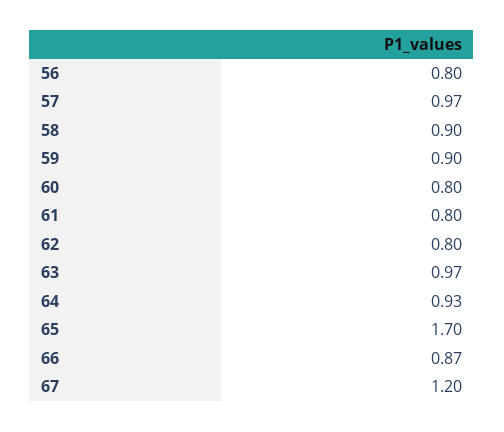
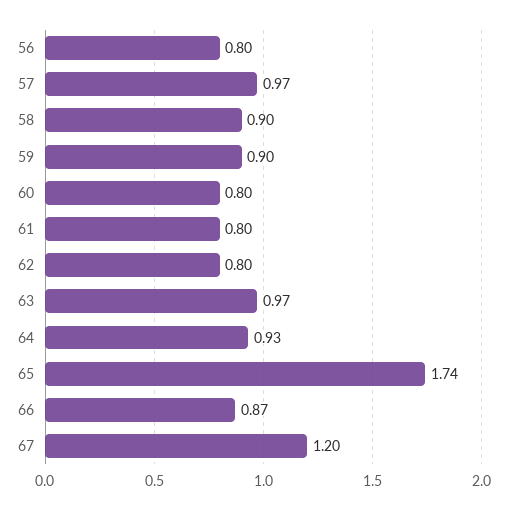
65: 1.7 -> 1.74

